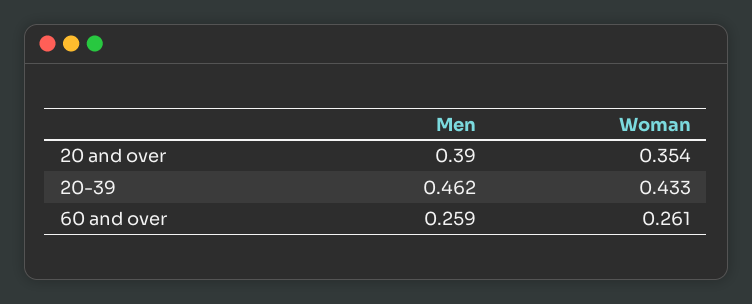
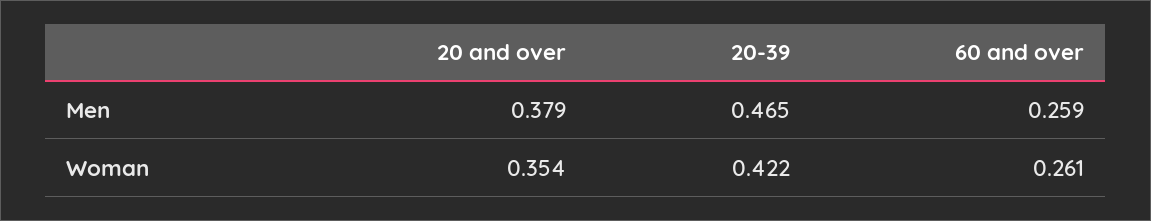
Men, 20 and over: 0.39 -> 0.379
Men, 20-39: 0.462 -> 0.465
Woman, 20-39: 0.433 -> 0.422

